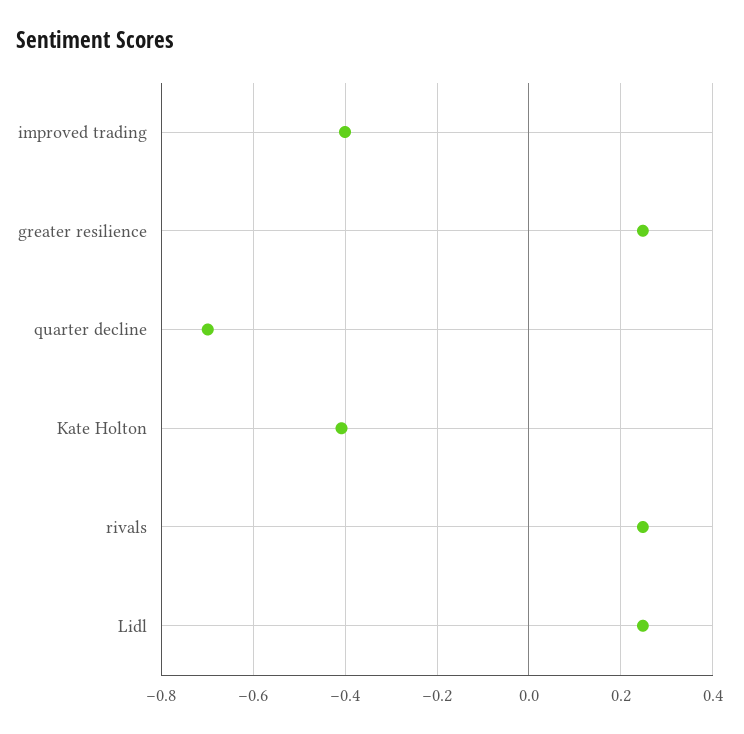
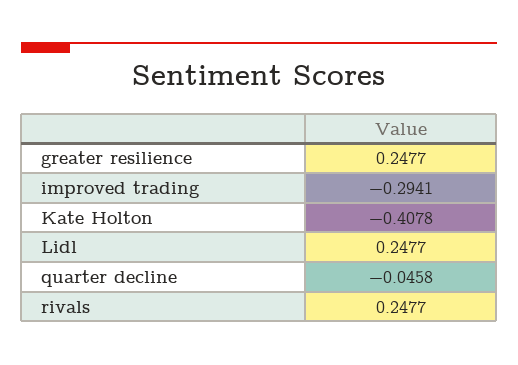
improved trading: -0.4 -> -0.2941
quarter decline: -0.7 -> -0.0458

